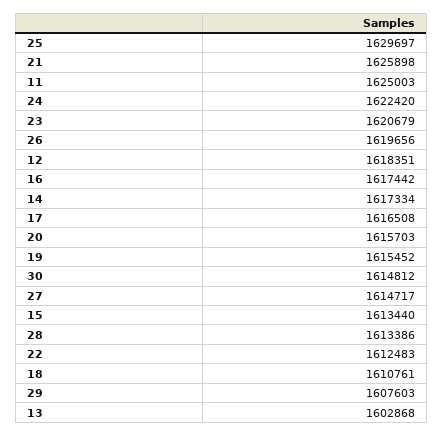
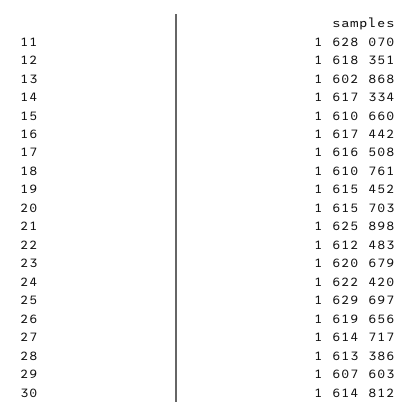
11: 1625003 -> 1628070
15: 1613440 -> 1610660

